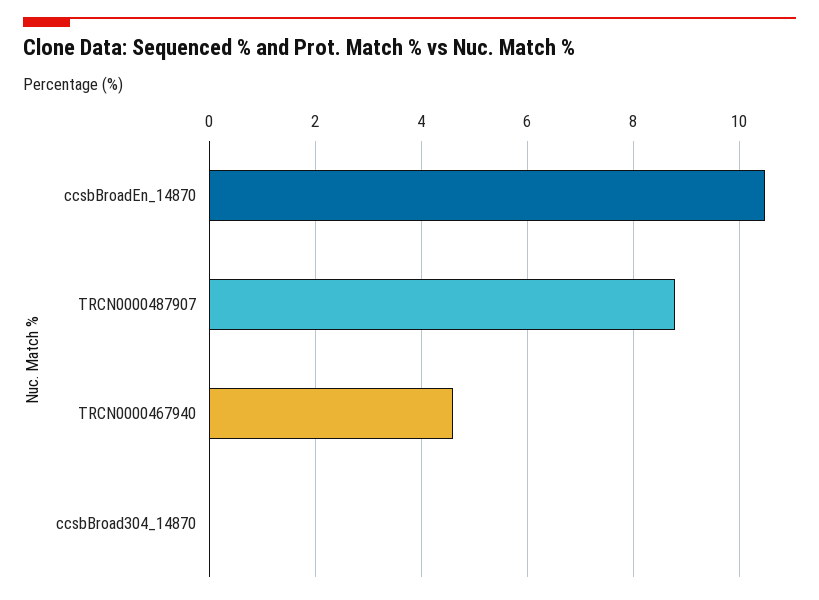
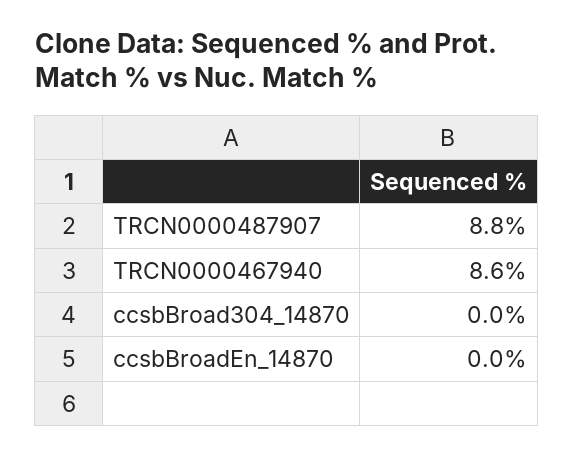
ccsbBroadEn_14870: 10.5 -> 0
TRCN0000467940: 4.5 -> 8.6

